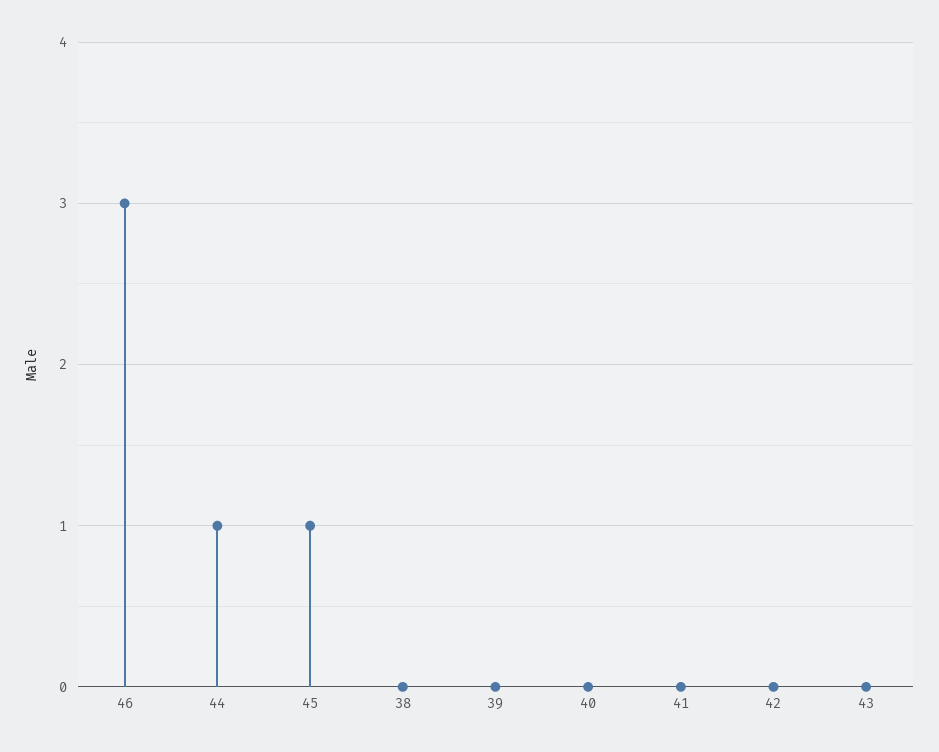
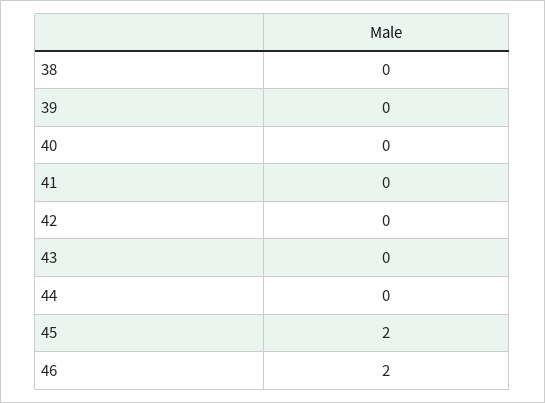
46: 3 -> 2
44: 1 -> 0
45: 1 -> 2

